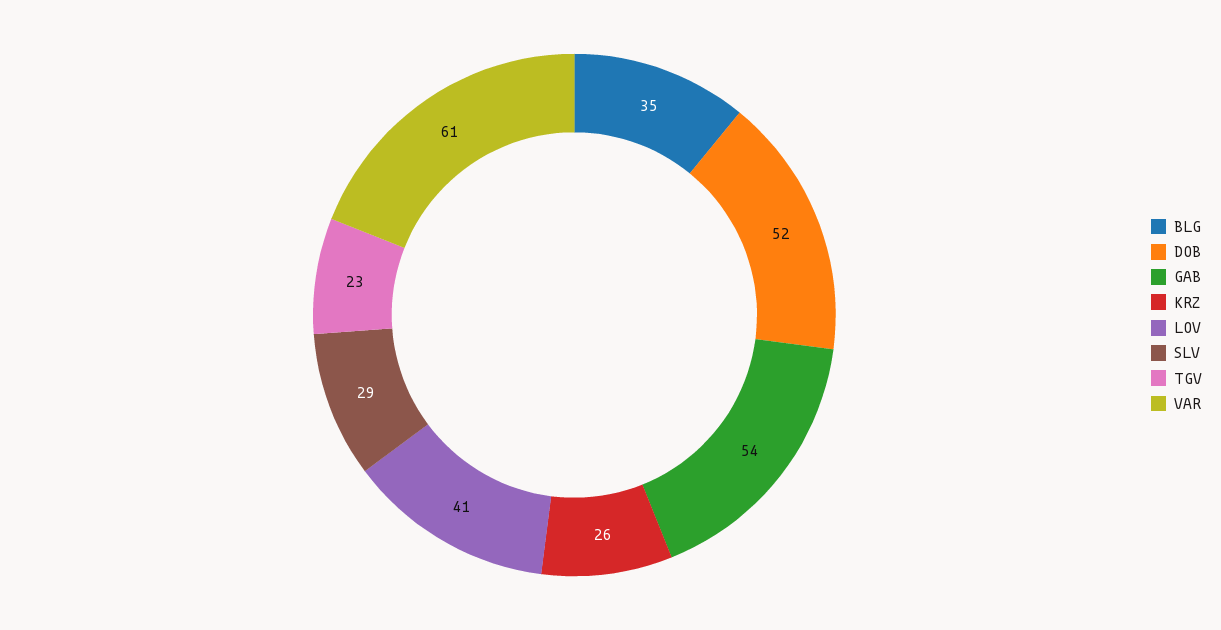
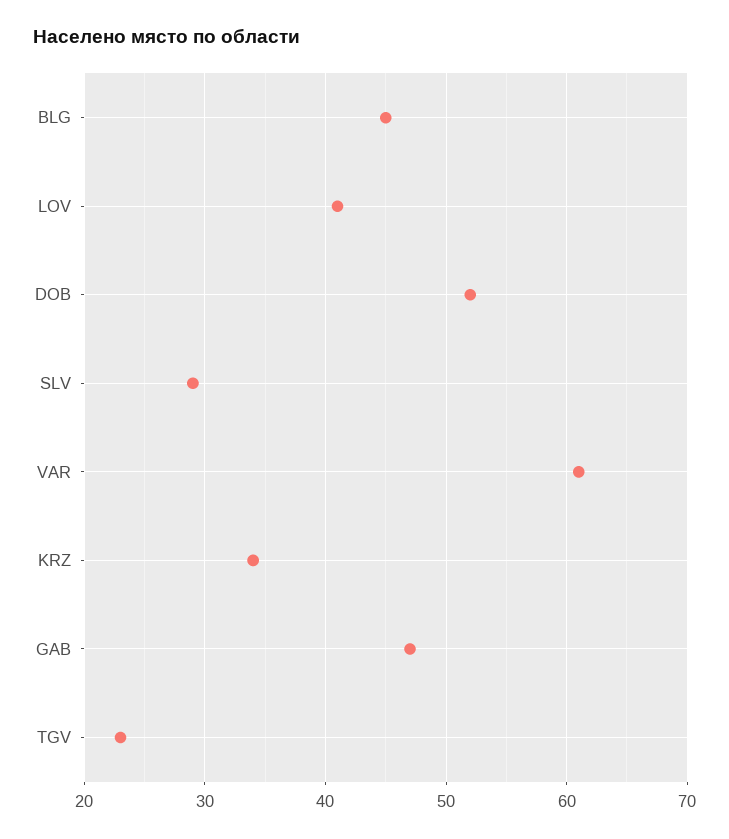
BLG: 35 -> 45
GAB: 54 -> 47
KRZ: 26 -> 34

